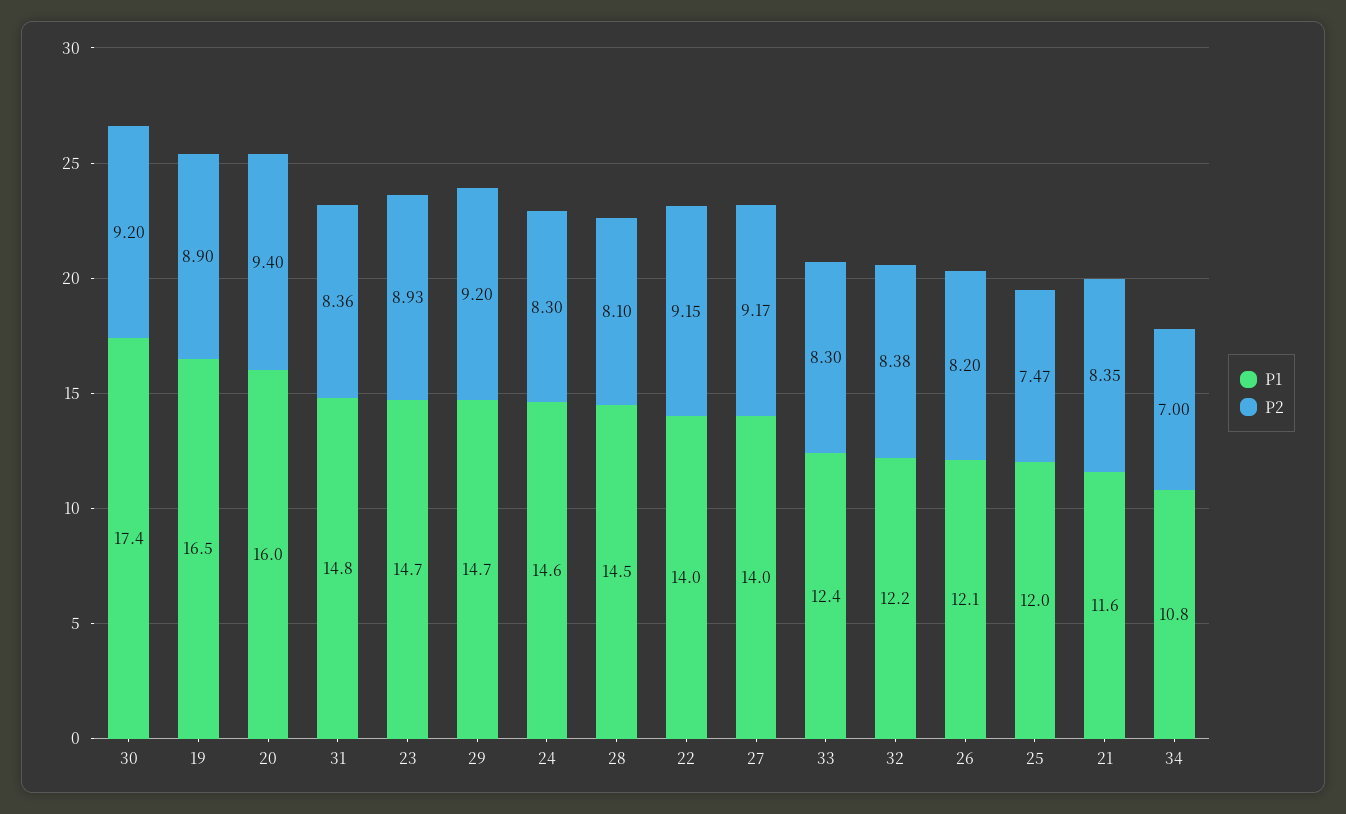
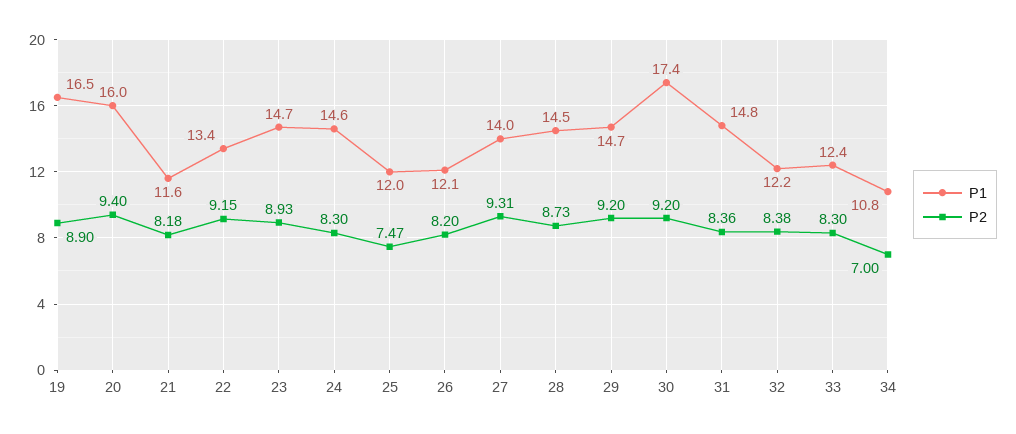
P2, 28: 8.1 -> 8.73
P1, 22: 14 -> 13.4
P2, 27: 9.17 -> 9.31
P2, 21: 8.35 -> 8.18

